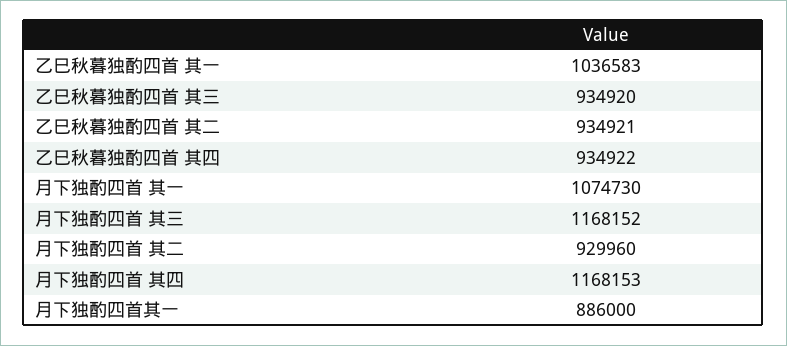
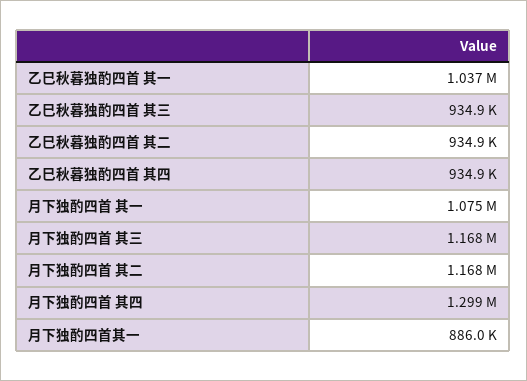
月下独酌四首 其二: 929960 -> 1168000
月下独酌四首 其四: 1168153 -> 1299000

